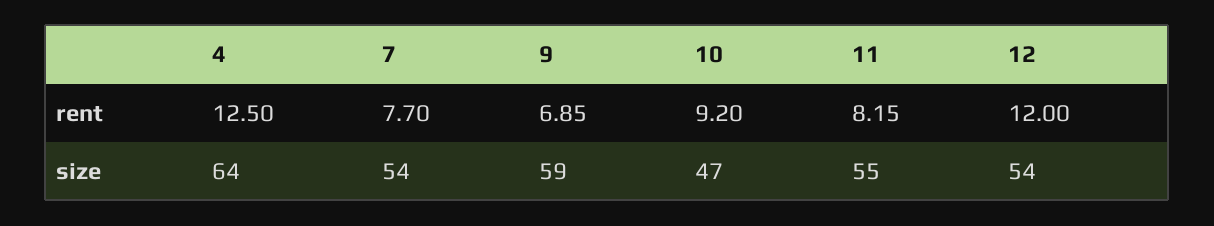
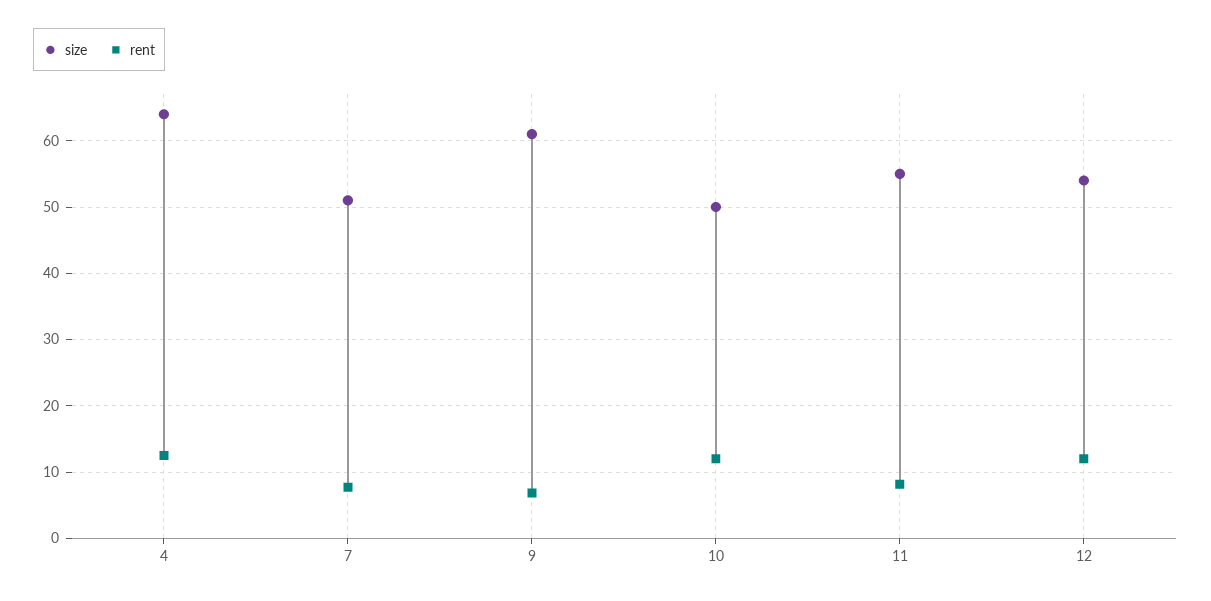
rent, 10: 9.2 -> 12
size, 7: 54 -> 51
size, 9: 59 -> 61
size, 10: 47 -> 50

